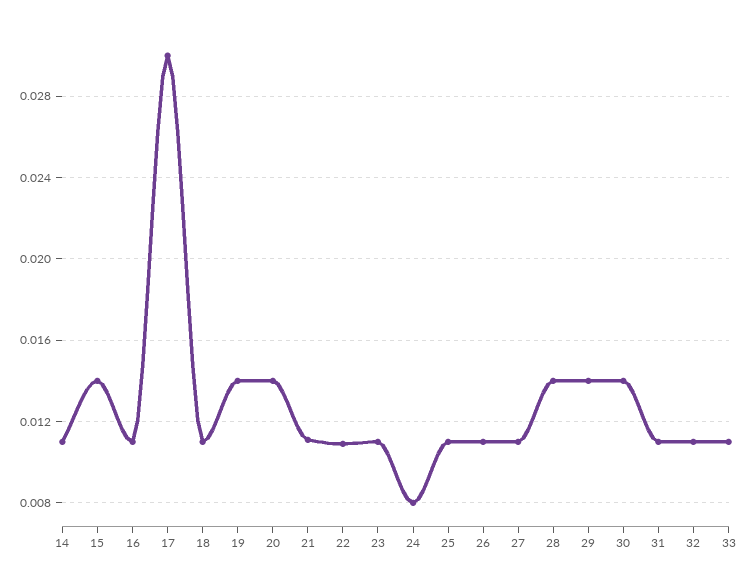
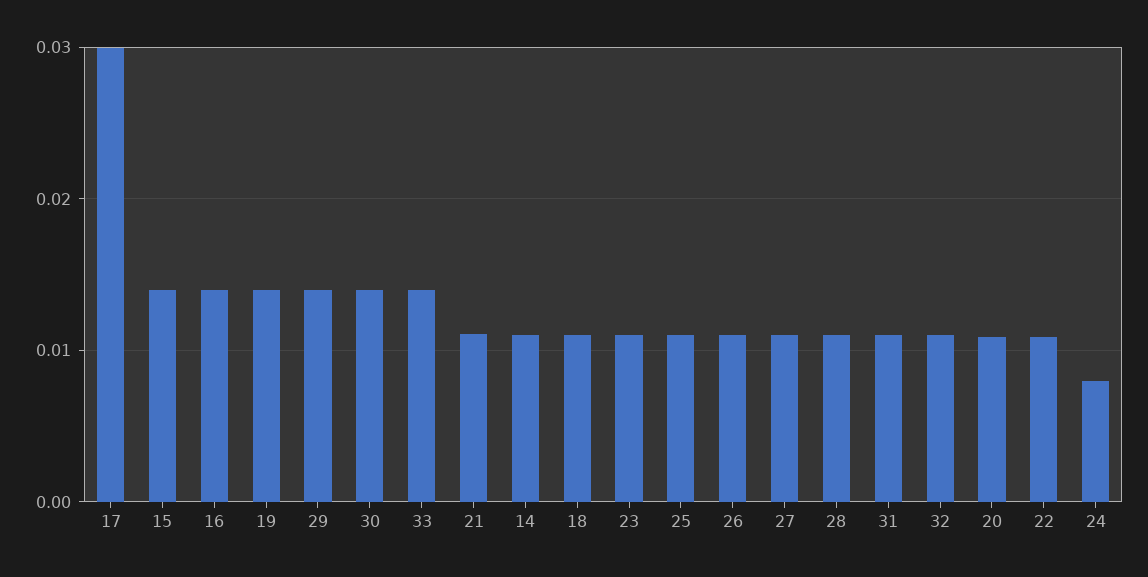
16: 0.011 -> 0.014
20: 0.014 -> 0.011
28: 0.014 -> 0.011
33: 0.011 -> 0.014

